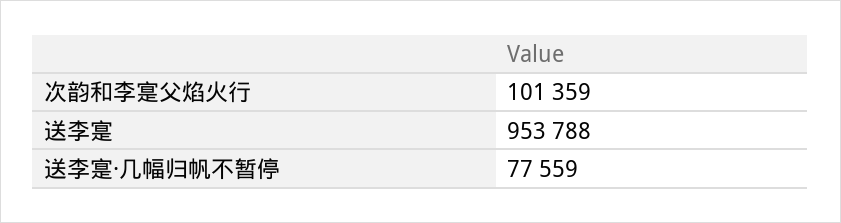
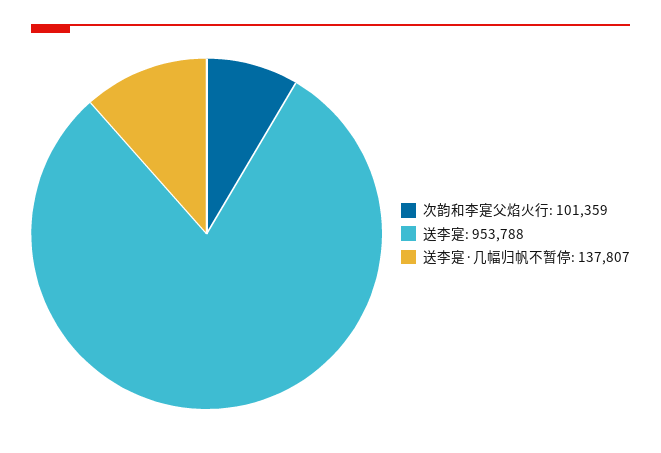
送李寔·几幅归帆不暂停: 77559 -> 137807

